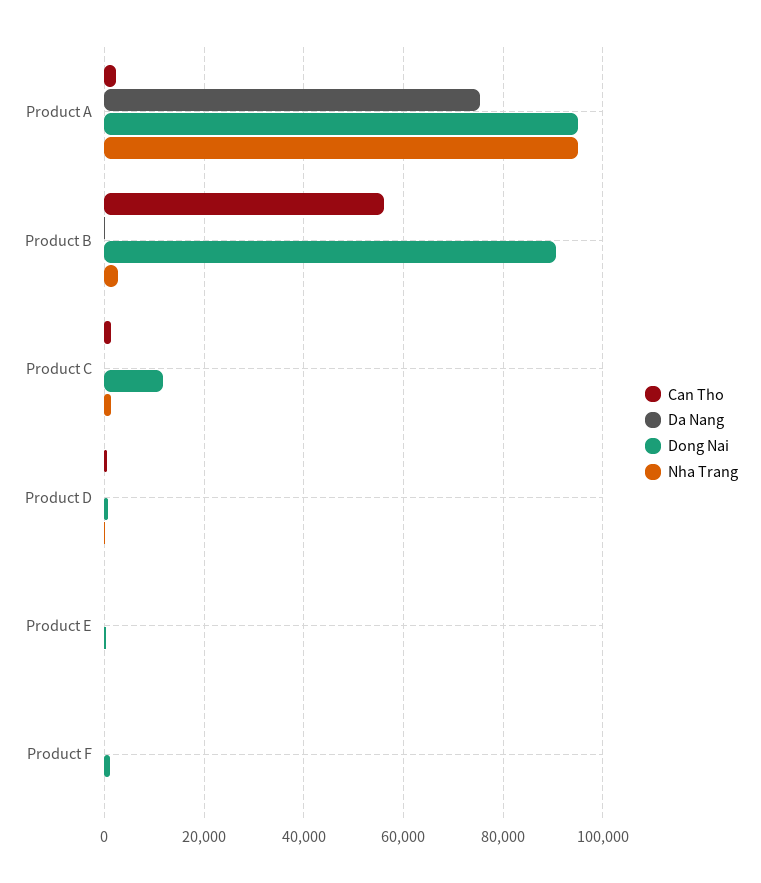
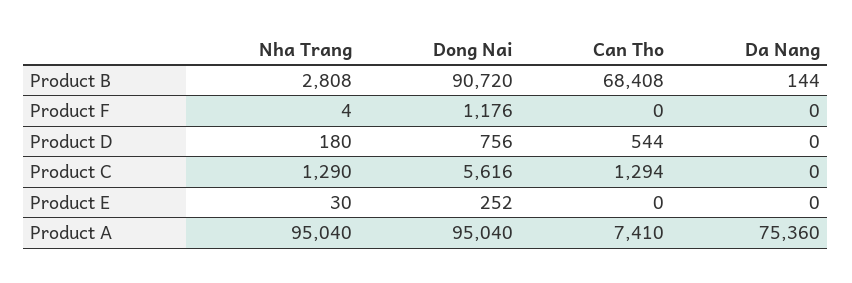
Can Tho, Product A: 2000 -> 7410
Can Tho, Product B: 56000 -> 68408
Dong Nai, Product C: 12000 -> 5616

